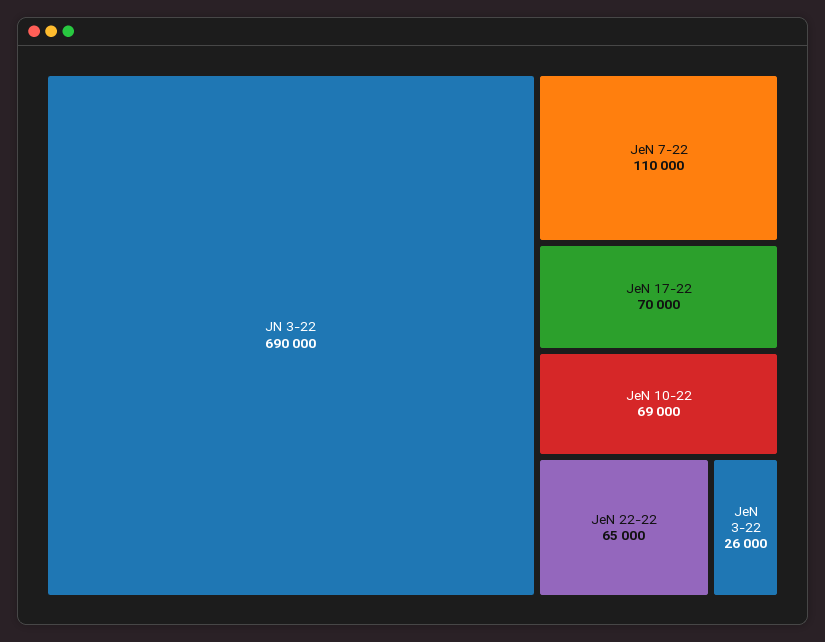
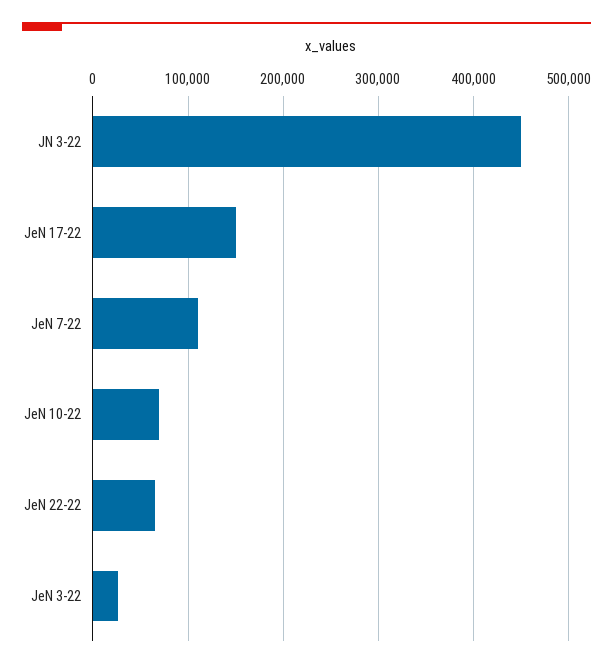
JN 3-22: 690000 -> 450000
JeN 17-22: 70000 -> 150000

